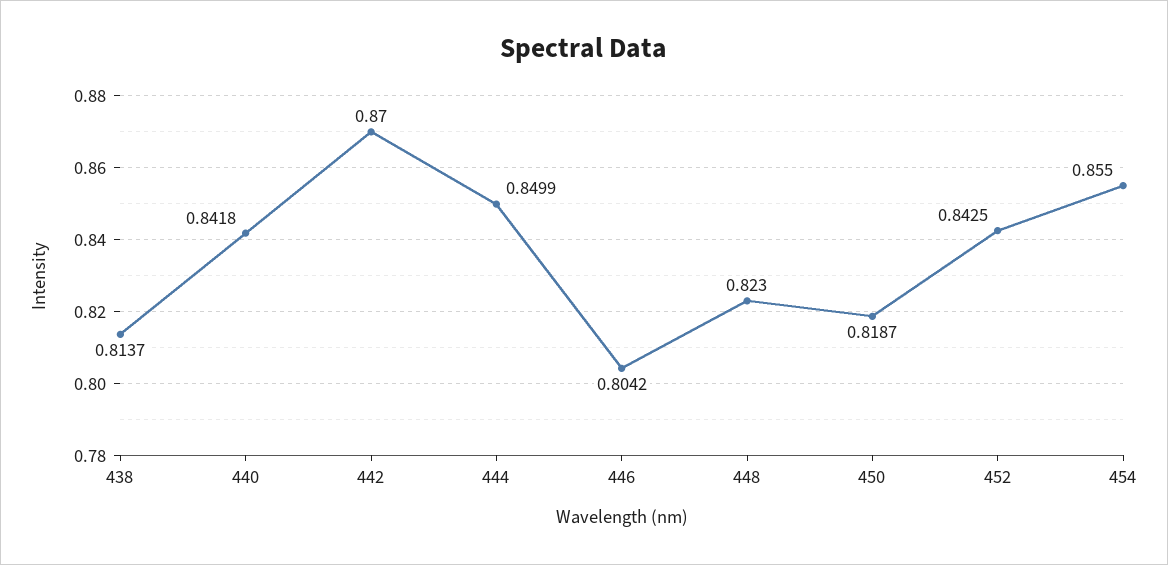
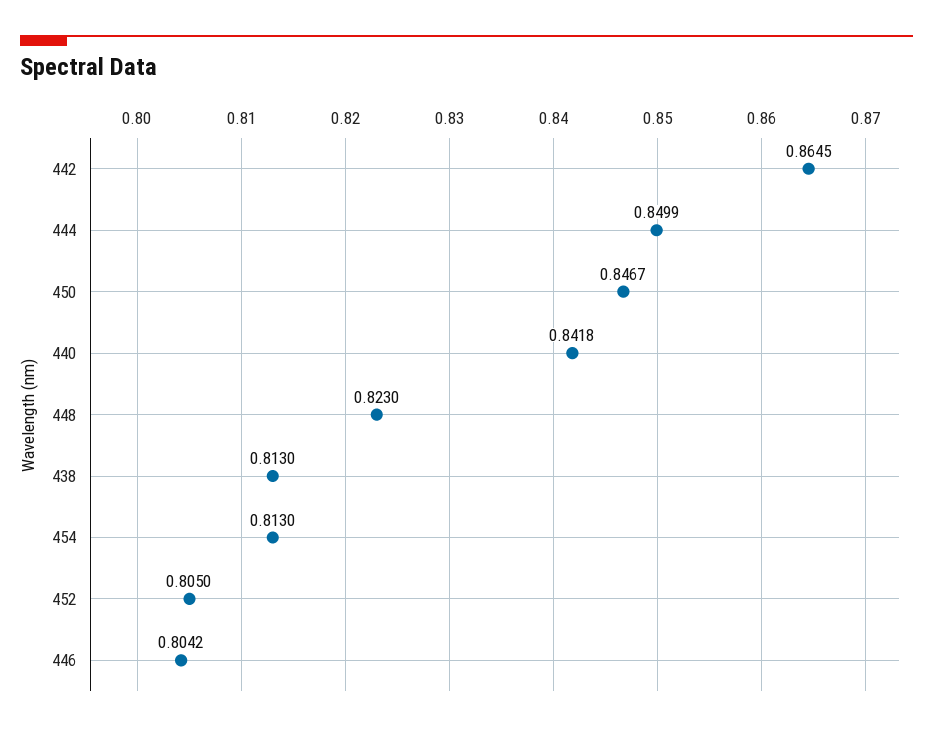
438: 0.8137 -> 0.813
442: 0.87 -> 0.8645
450: 0.8187 -> 0.8467
452: 0.8425 -> 0.805
454: 0.855 -> 0.813

